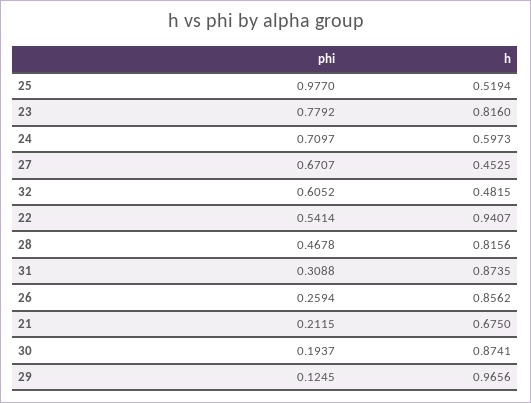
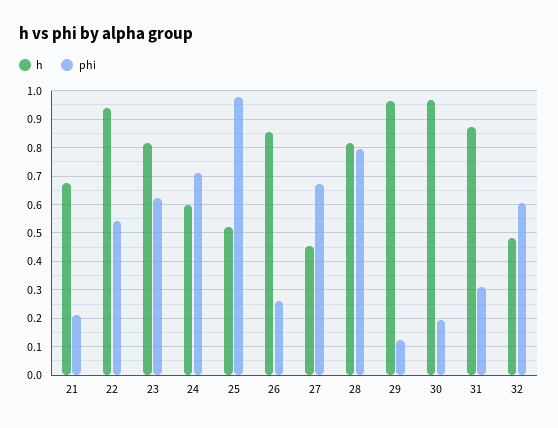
phi, 23: 0.7792 -> 0.625
phi, 28: 0.4678 -> 0.8
h, 30: 0.8741 -> 0.975

